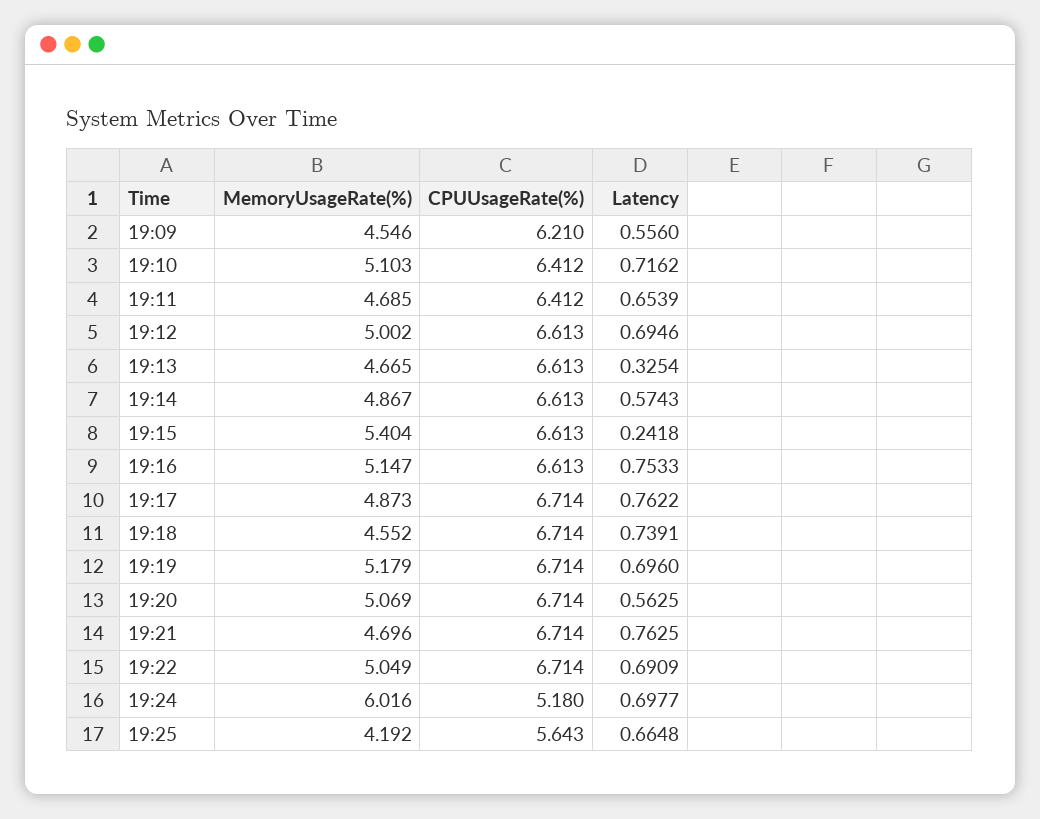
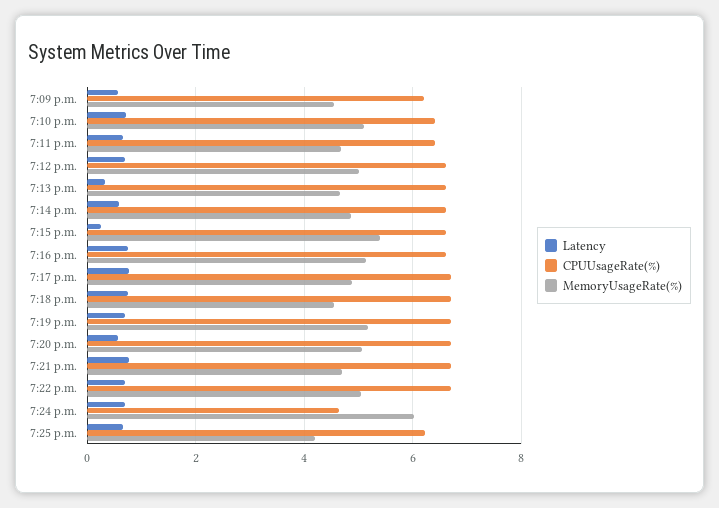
CPUUsageRate(%), 19:24: 5.18 -> 4.6
CPUUsageRate(%), 19:25: 5.643 -> 6.2

